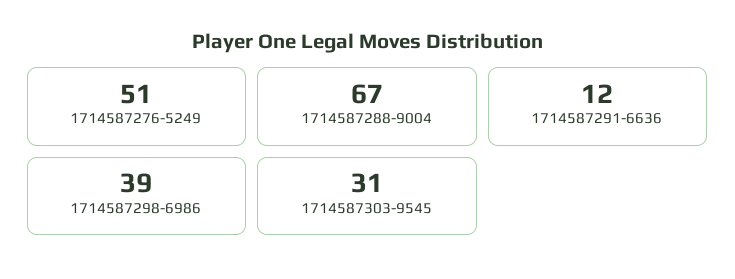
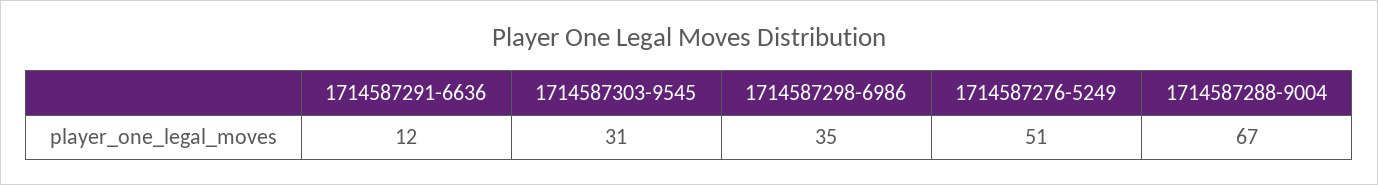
1714587298-6986: 39 -> 35

